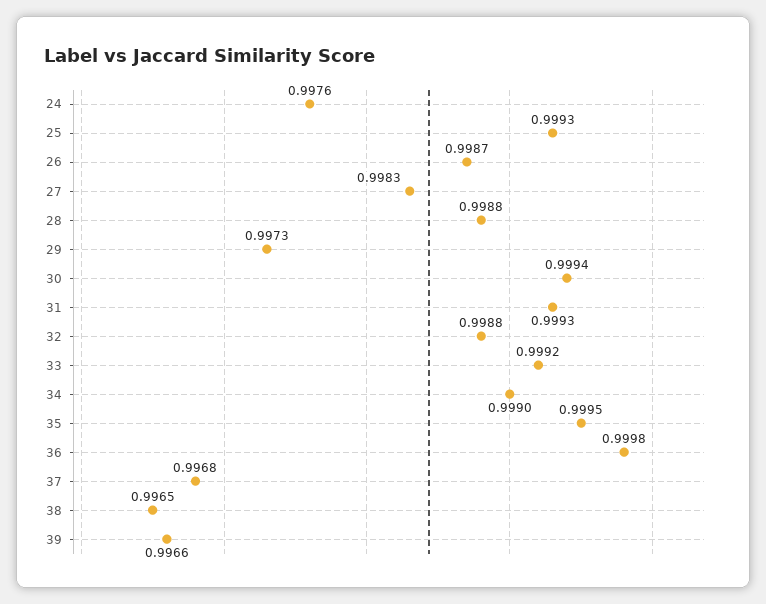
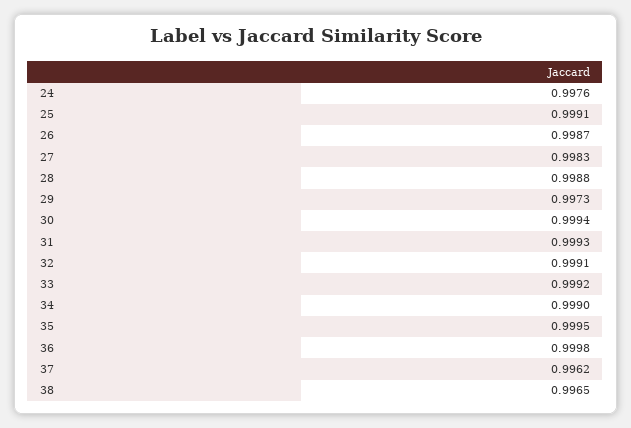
25: 0.9993 -> 0.9991
32: 0.9988 -> 0.9991
37: 0.9968 -> 0.9962
39: 0.9966 -> none

